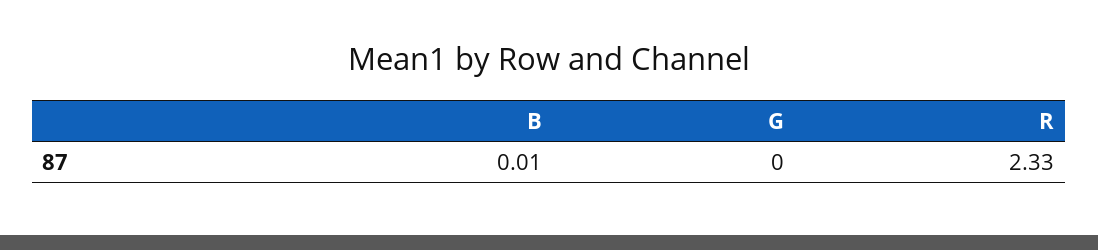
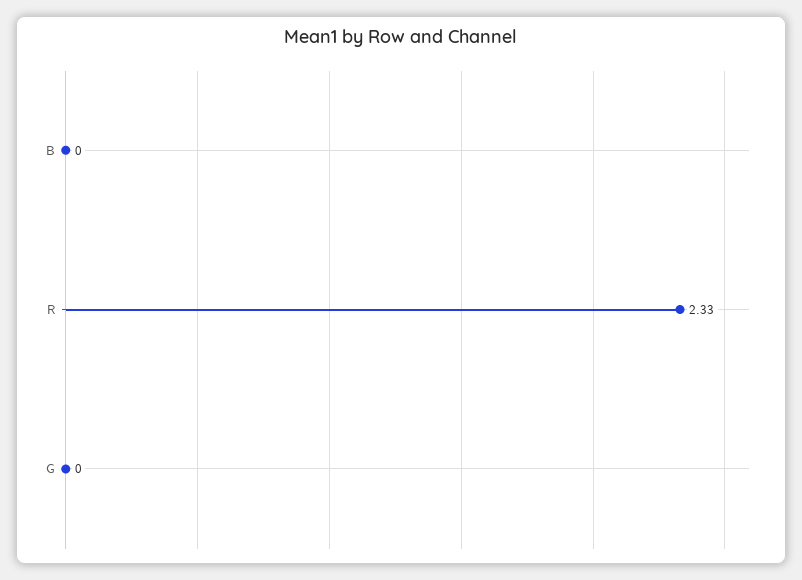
B: 0.01 -> 0

